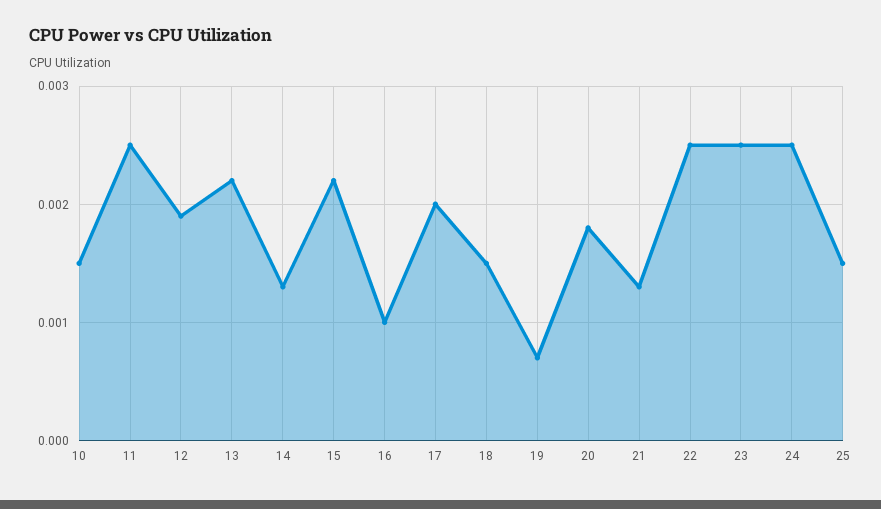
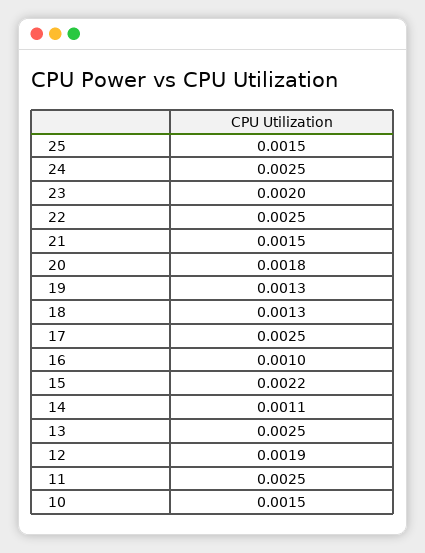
13: 0.0022 -> 0.0025
14: 0.0013 -> 0.0011
17: 0.002 -> 0.0025
18: 0.0015 -> 0.0013
19: 0.0007 -> 0.0013
21: 0.0013 -> 0.0015
23: 0.0025 -> 0.002

